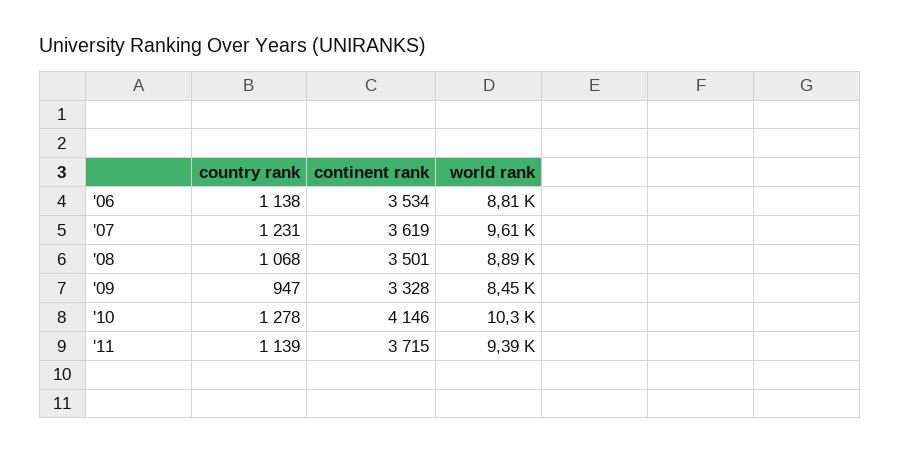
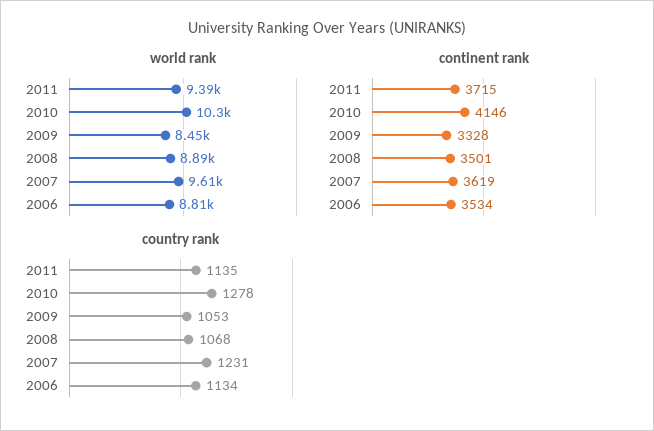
country rank, '06: 1138 -> 1134
country rank, '09: 947 -> 1053
country rank, '11: 1139 -> 1135

